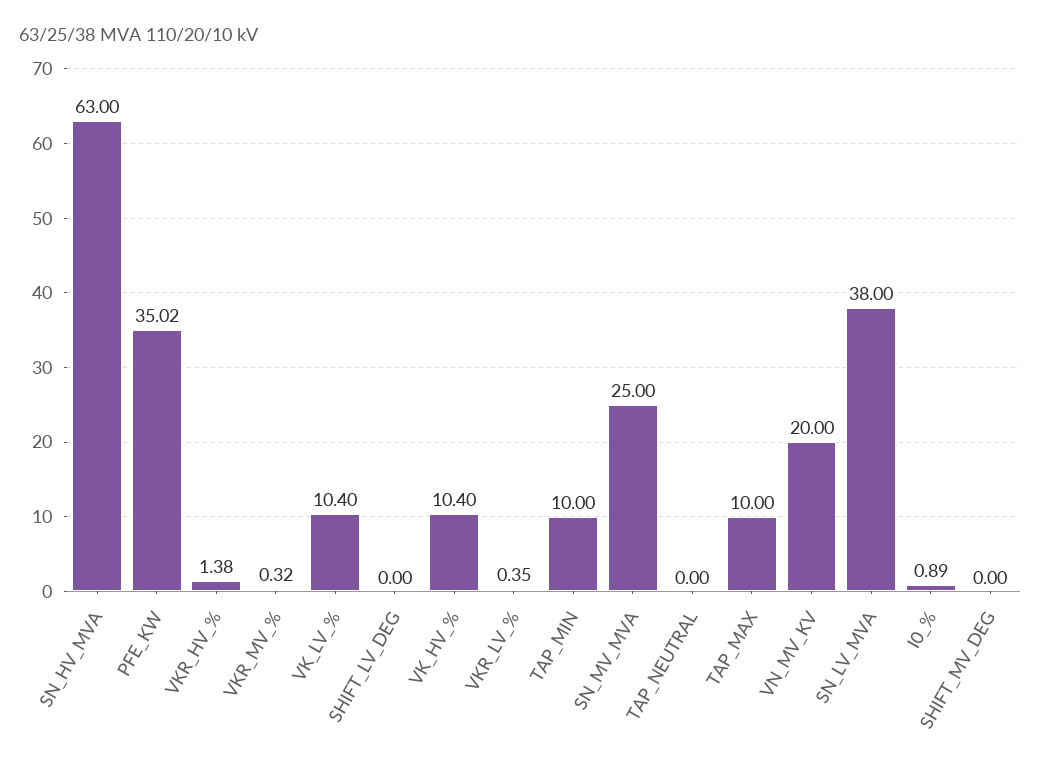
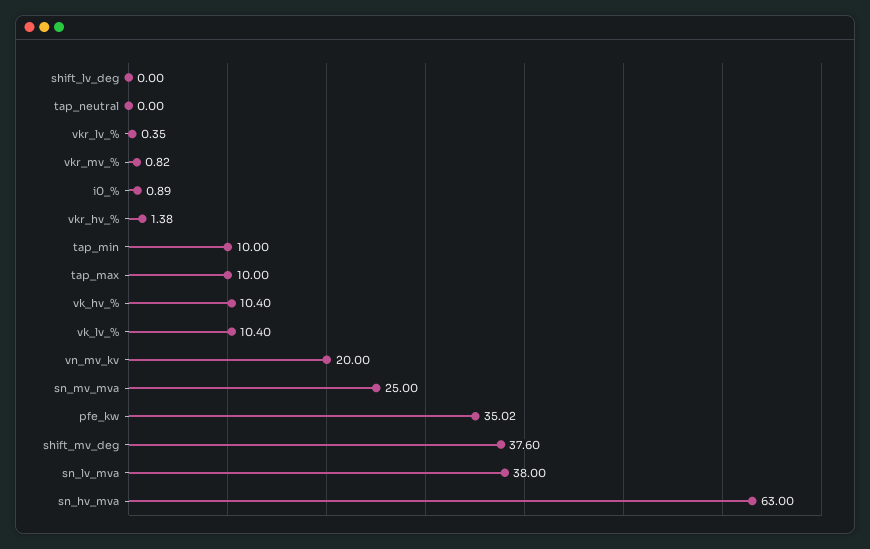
VKR_MV_%: 0.32 -> 0.82
SHIFT_MV_DEG: 0 -> 37.6

